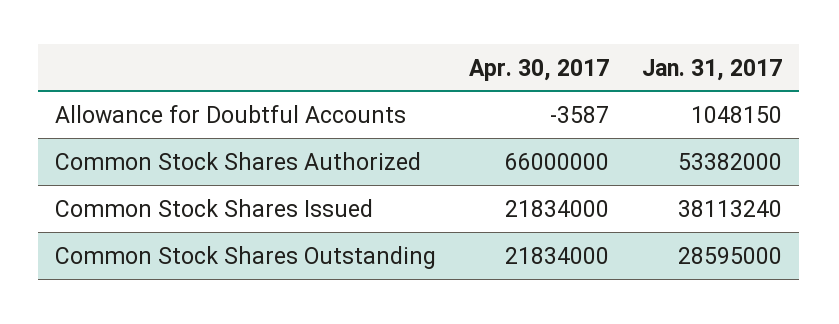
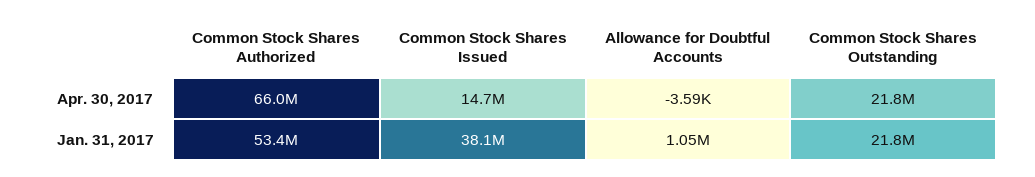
Apr. 30, 2017, Common Stock Shares Issued: 21834000 -> 14700000
Jan. 31, 2017, Common Stock Shares Outstanding: 28595000 -> 21800000

